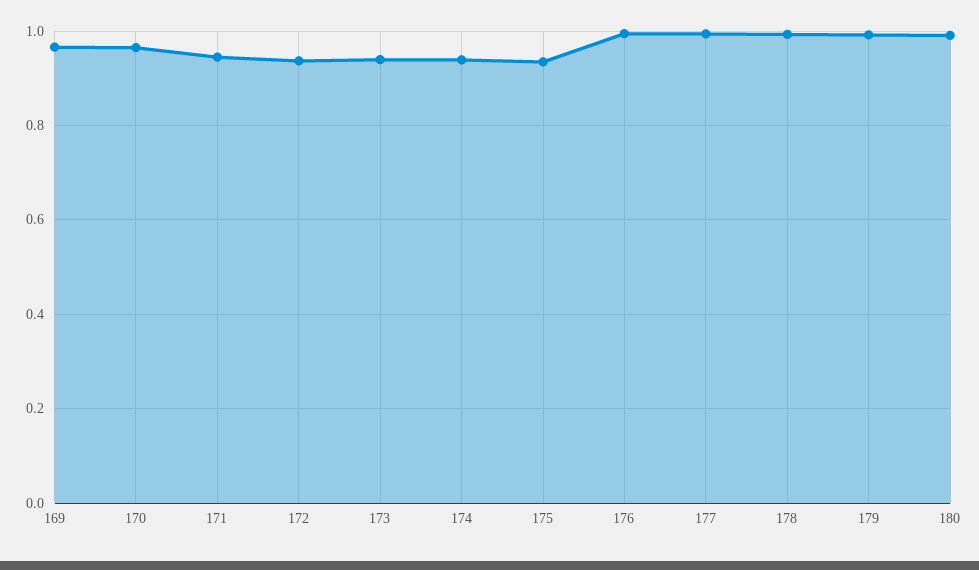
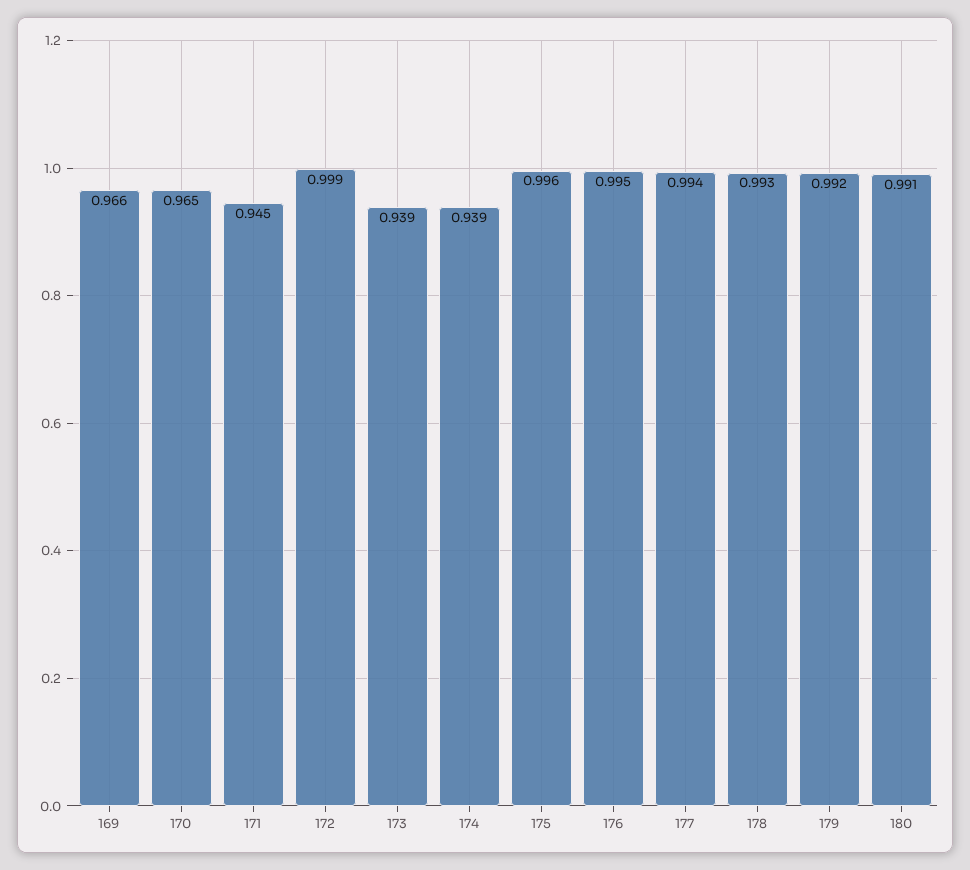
172: 0.94 -> 0.999
175: 0.94 -> 0.996

